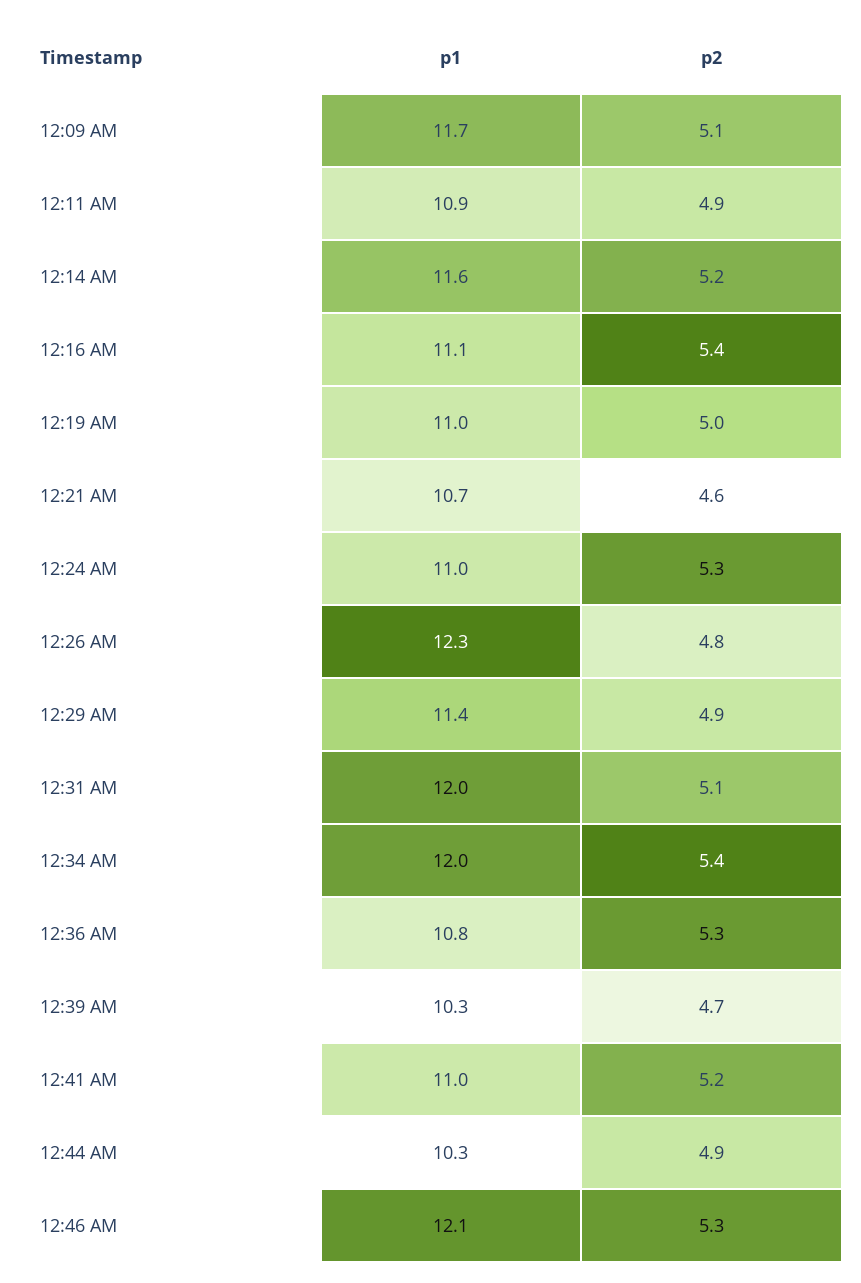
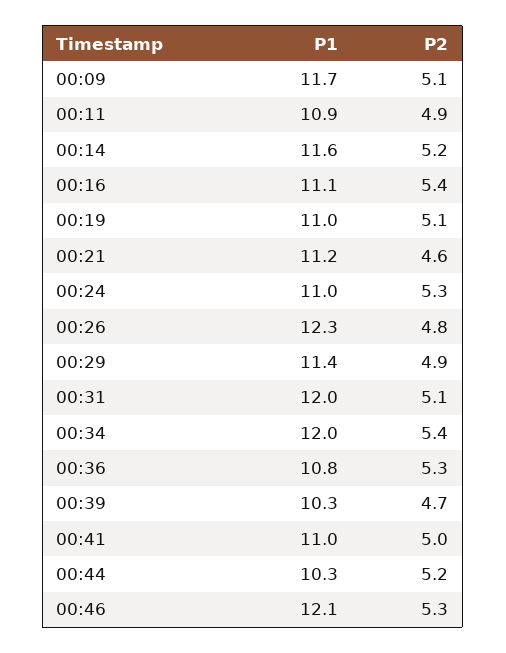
p2, 12:19 AM: 5 -> 5.1
p1, 12:21 AM: 10.7 -> 11.2
p2, 12:41 AM: 5.2 -> 5
p2, 12:44 AM: 4.9 -> 5.2

